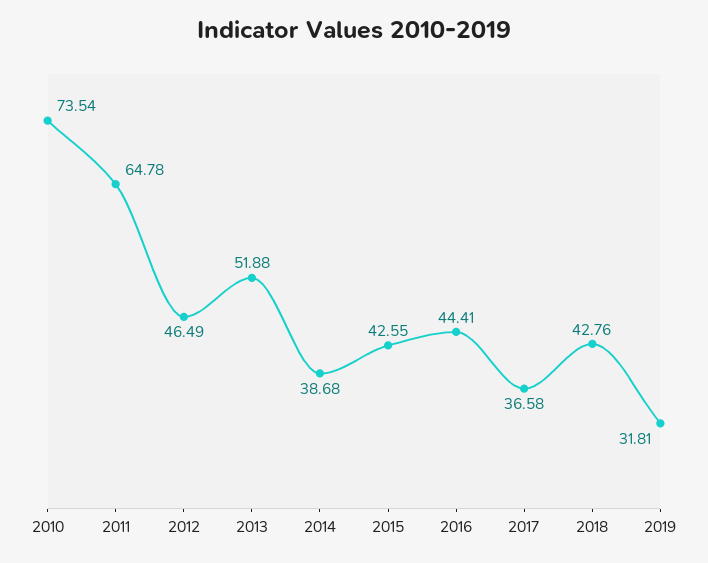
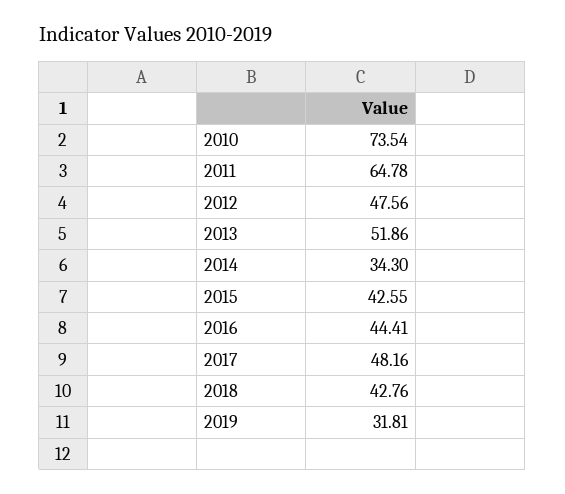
2012: 46.49 -> 47.56
2013: 51.88 -> 51.86
2014: 38.68 -> 34.3
2017: 36.58 -> 48.16

